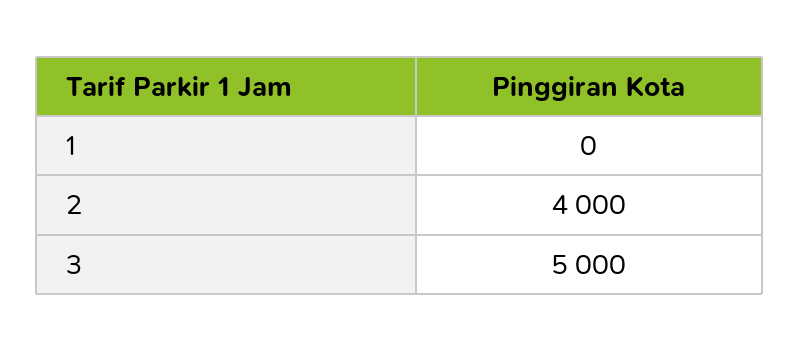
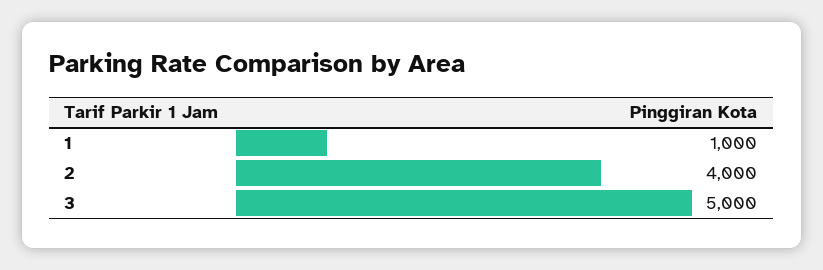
1: 0 -> 1000

